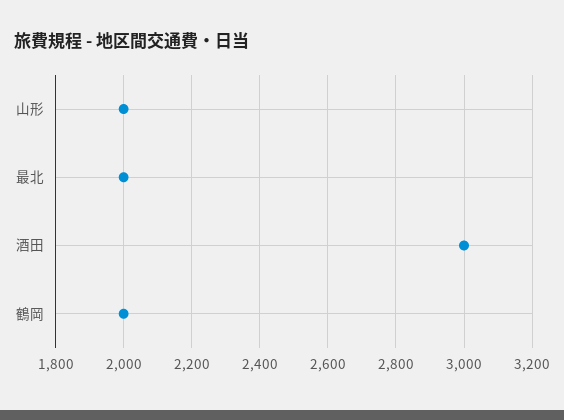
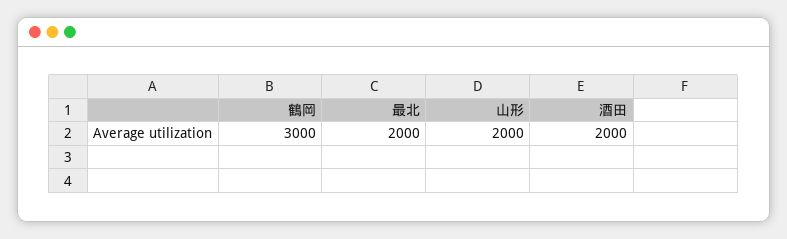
酒田: 3000 -> 2000
鶴岡: 2000 -> 3000

